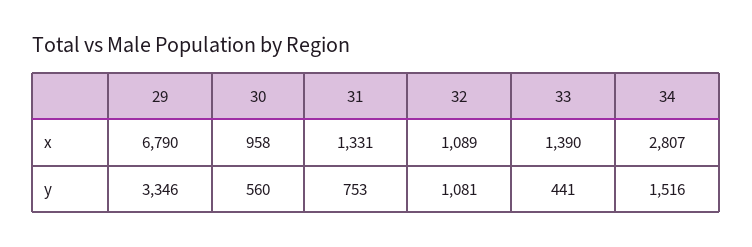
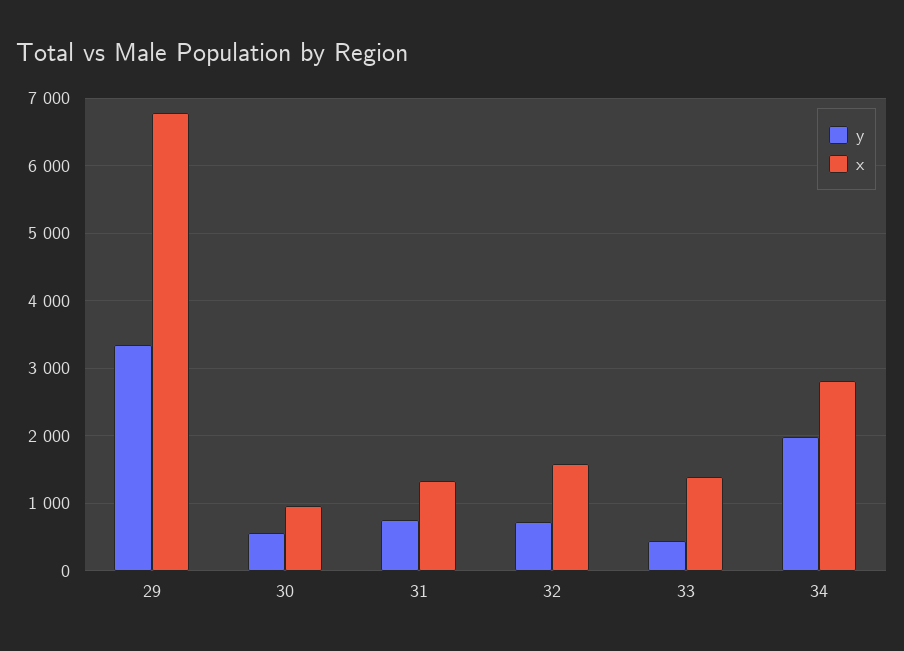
x, 32: 1089 -> 1600
y, 32: 1081 -> 700
y, 34: 1516 -> 2000

